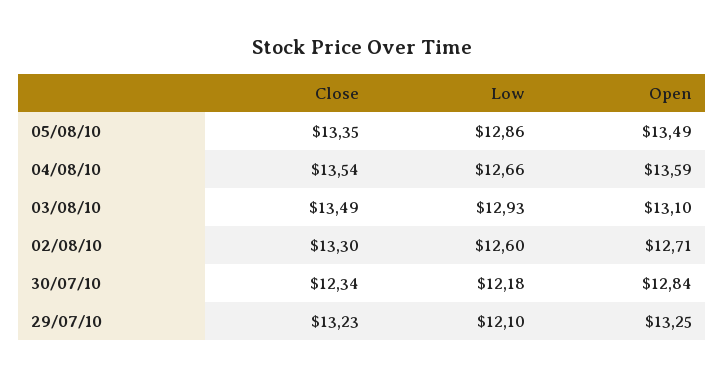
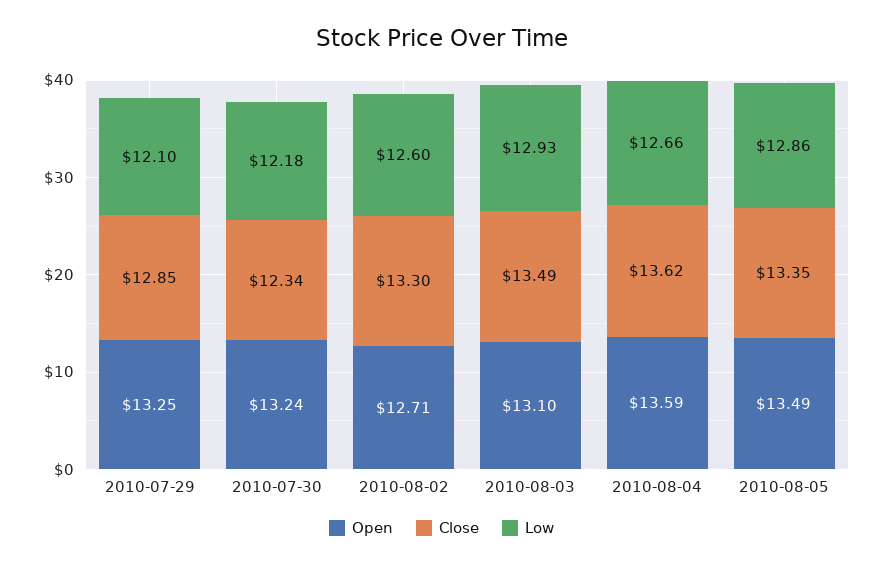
Close, 04/08/10: 13.54 -> 13.62
Open, 30/07/10: 12.84 -> 13.24
Close, 29/07/10: 13.23 -> 12.85

